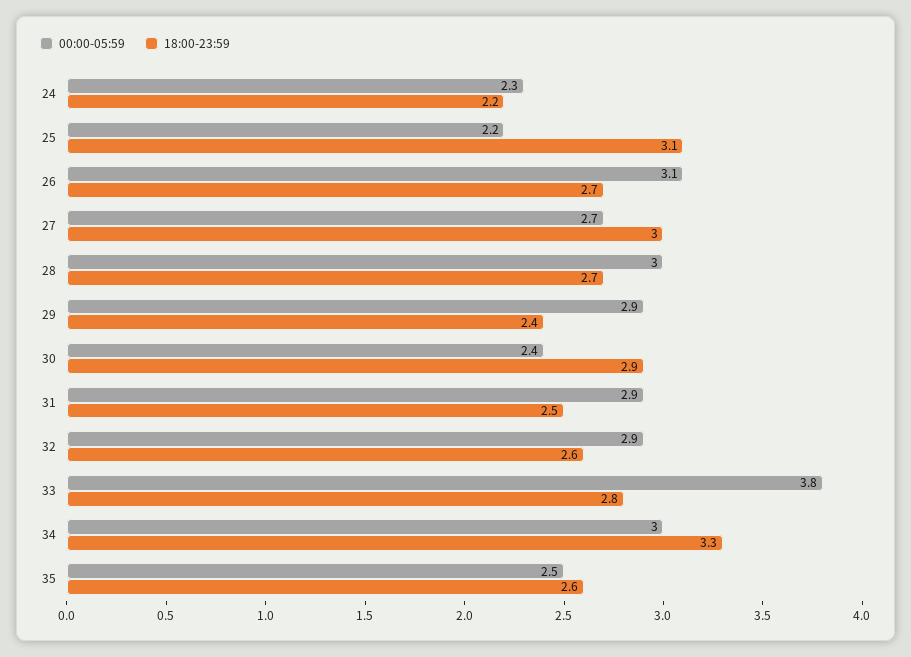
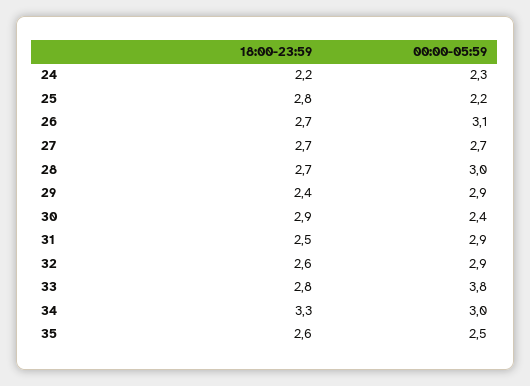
18:00-23:59, 25: 3.1 -> 2.8
18:00-23:59, 27: 3 -> 2.7

